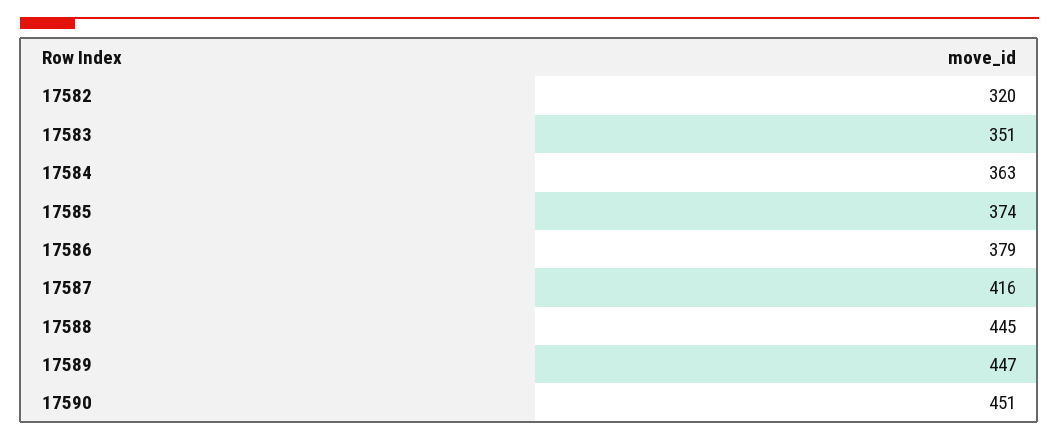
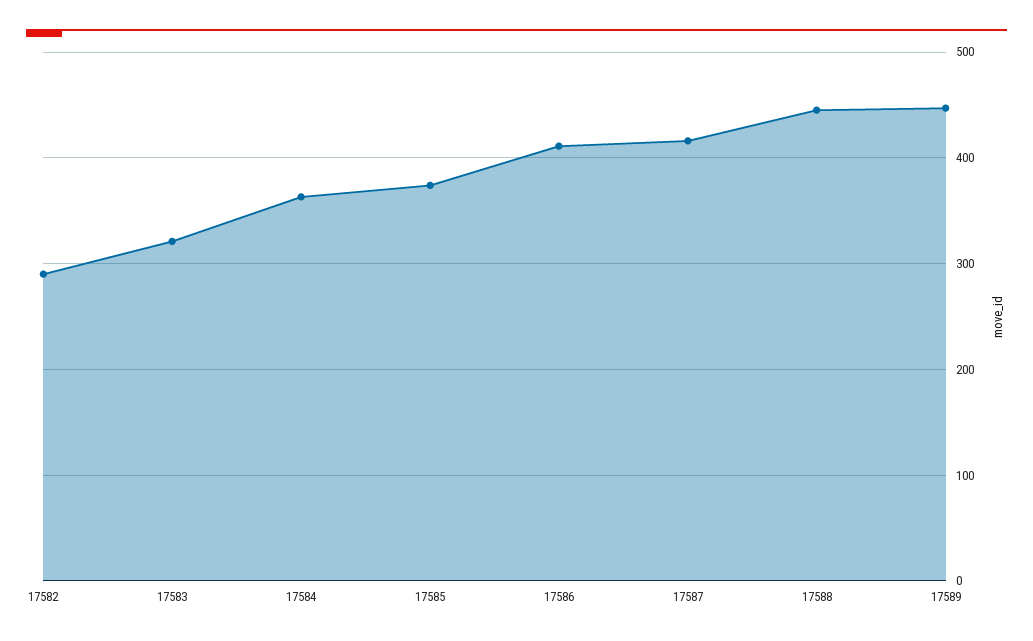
17582: 320 -> 290
17583: 351 -> 320
17586: 379 -> 410
17590: 451 -> none

